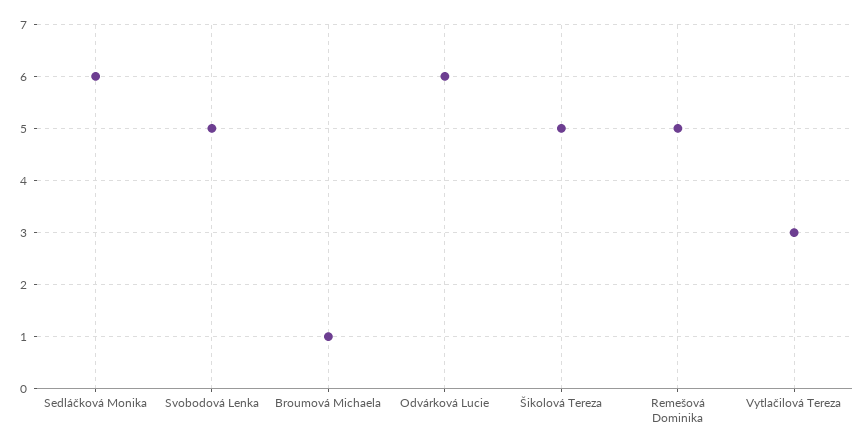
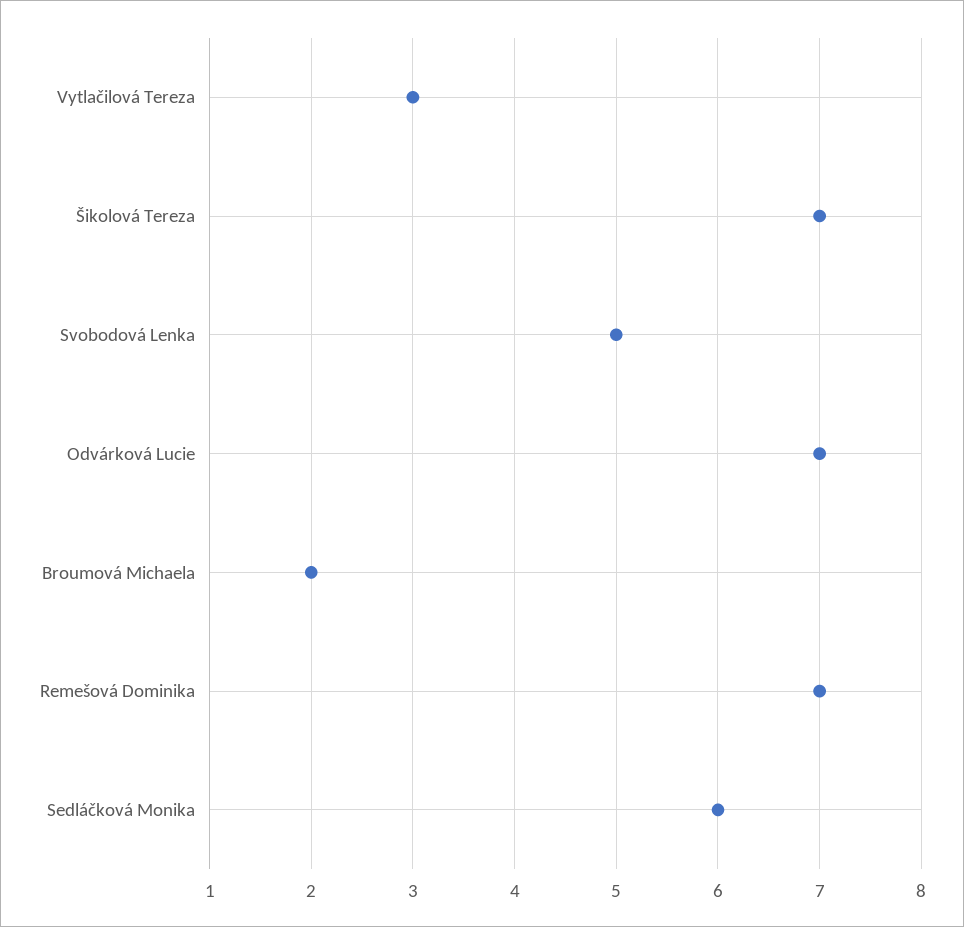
Broumová Michaela: 1 -> 2
Odvárková Lucie: 6 -> 7
Šikolová Tereza: 5 -> 7
Remešová Dominika: 5 -> 7

